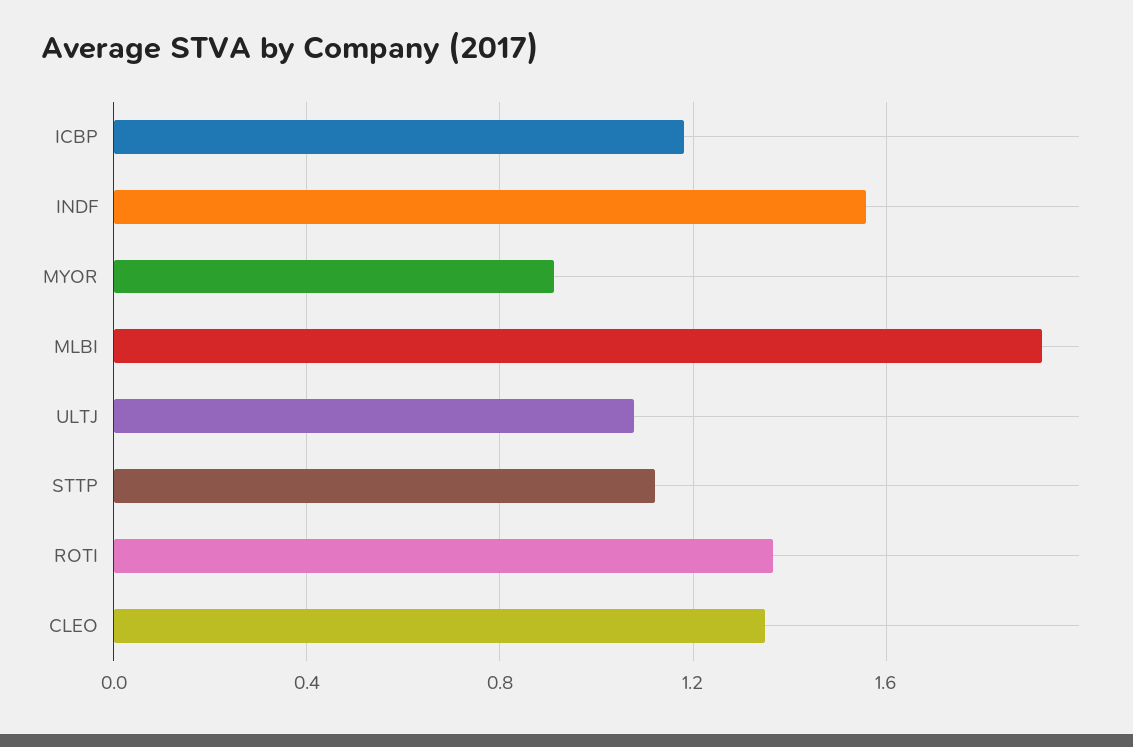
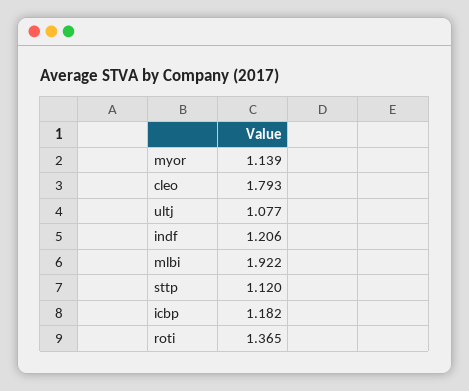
INDF: 1.55 -> 1.206
MYOR: 0.9 -> 1.139
CLEO: 1.35 -> 1.793

